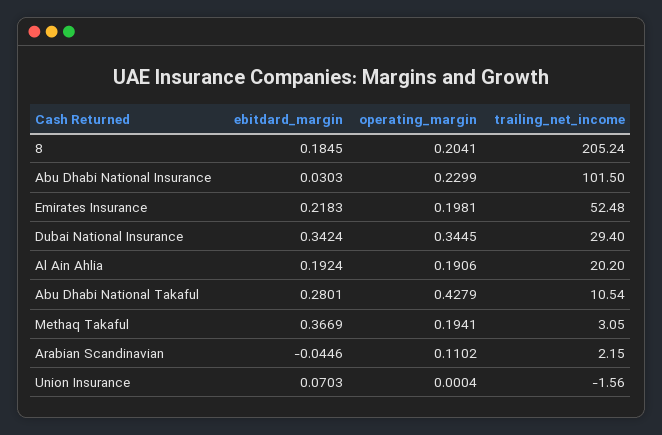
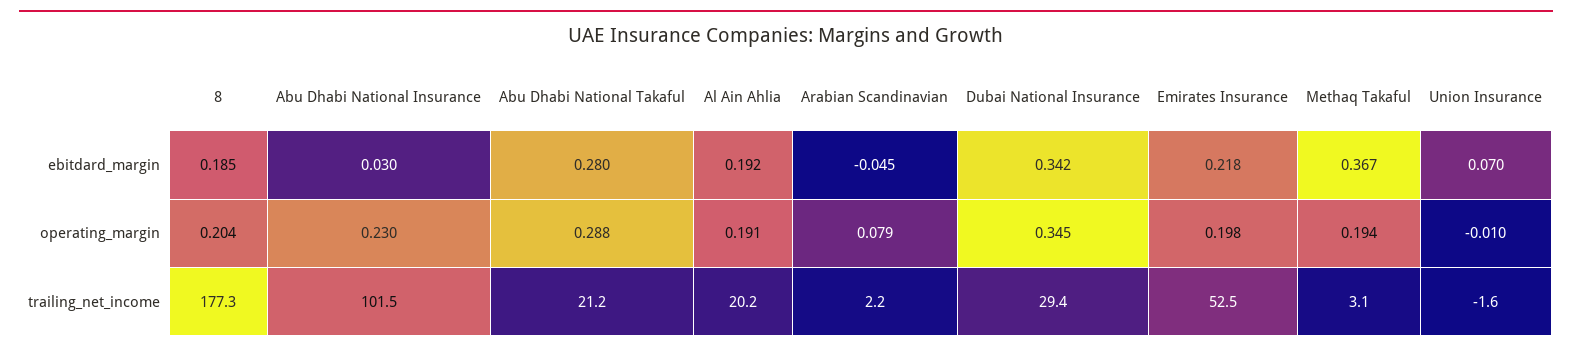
trailing_net_income, 8: 205.24 -> 177.3
operating_margin, Abu Dhabi National Takaful: 0.4279 -> 0.288
trailing_net_income, Abu Dhabi National Takaful: 10.54 -> 21.2
operating_margin, Arabian Scandinavian: 0.1102 -> 0.079
operating_margin, Union Insurance: 0.0004 -> -0.01

